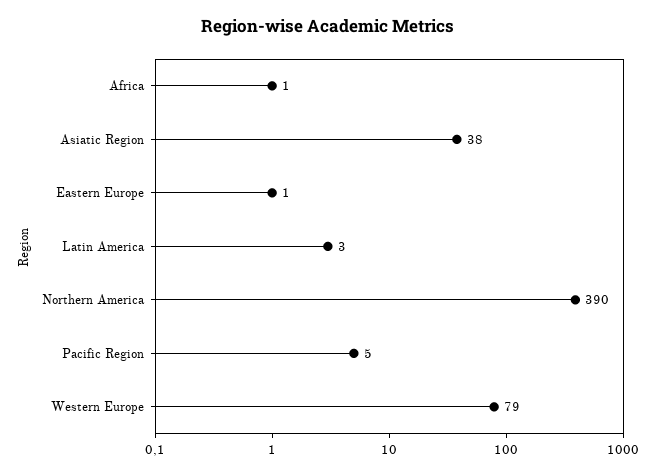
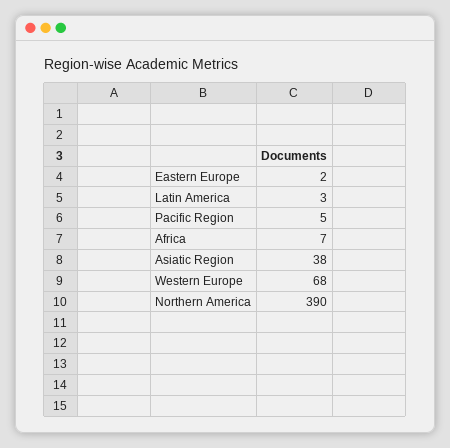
Africa: 1 -> 7
Eastern Europe: 1 -> 2
Western Europe: 79 -> 68

